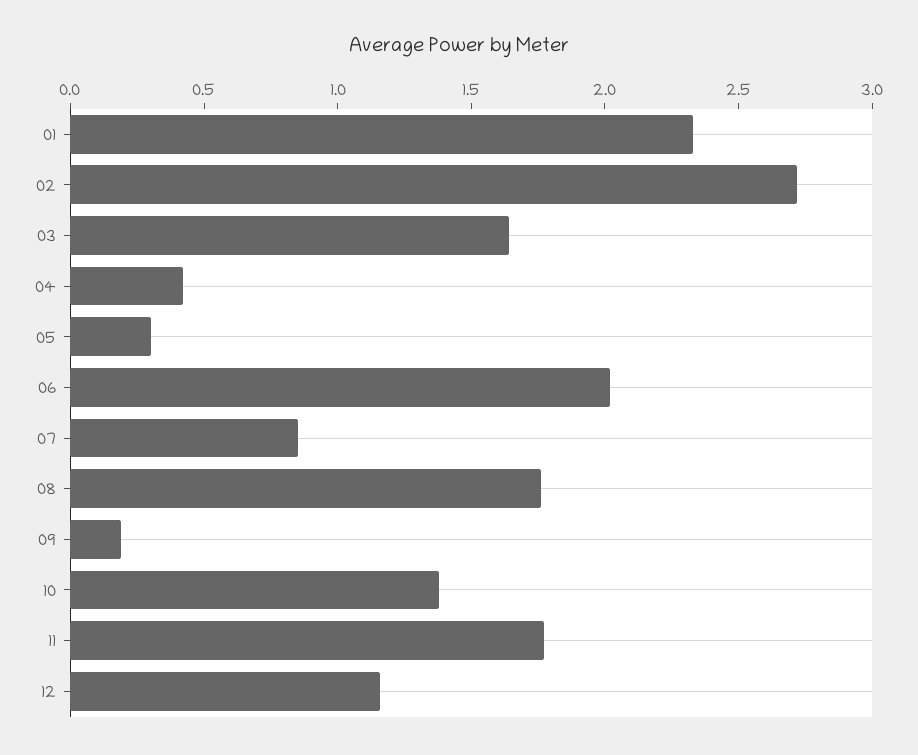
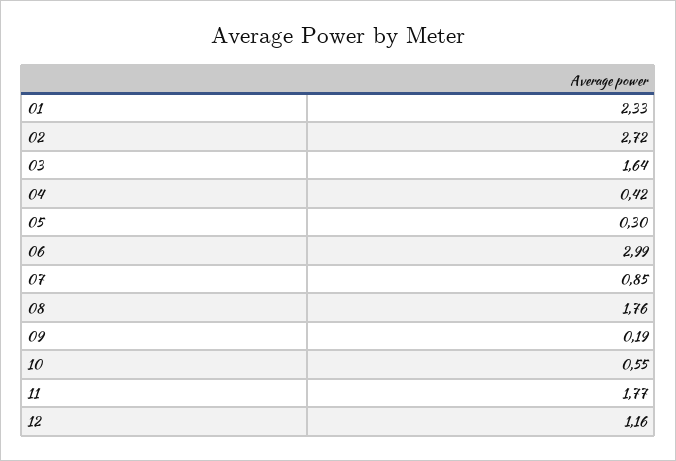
06: 2 -> 2.99
10: 1.4 -> 0.55

